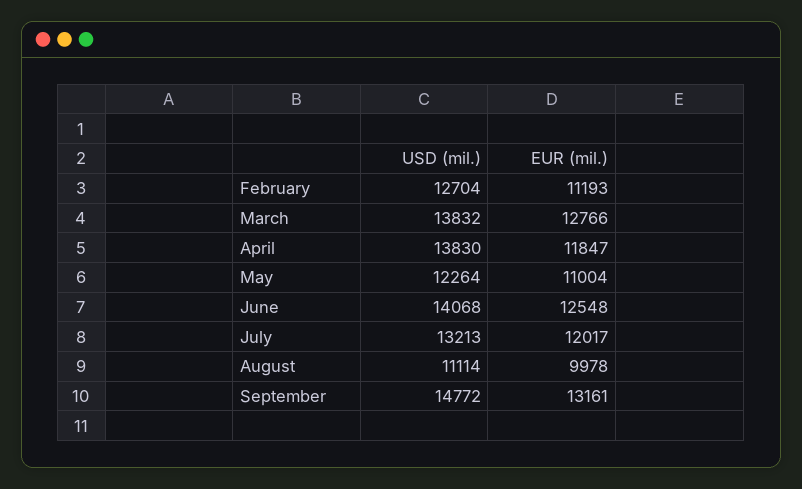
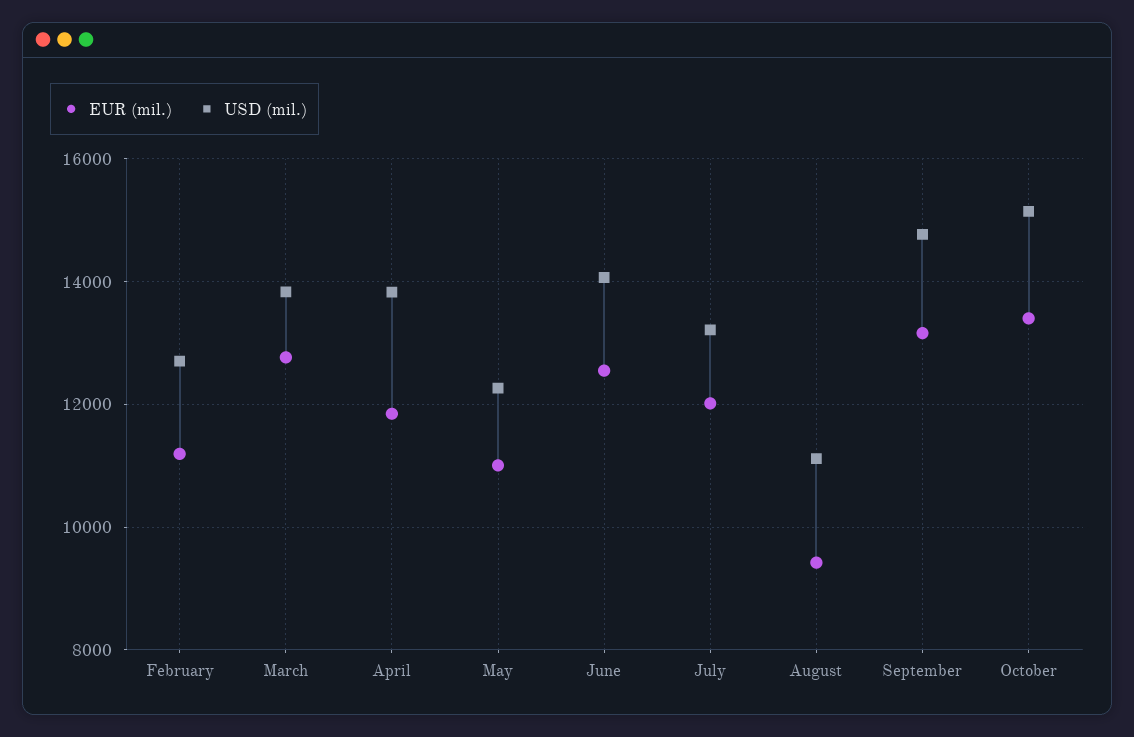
EUR (mil.), August: 9978 -> 9400
EUR (mil.), October: none -> 13400
USD (mil.), October: none -> 15200

